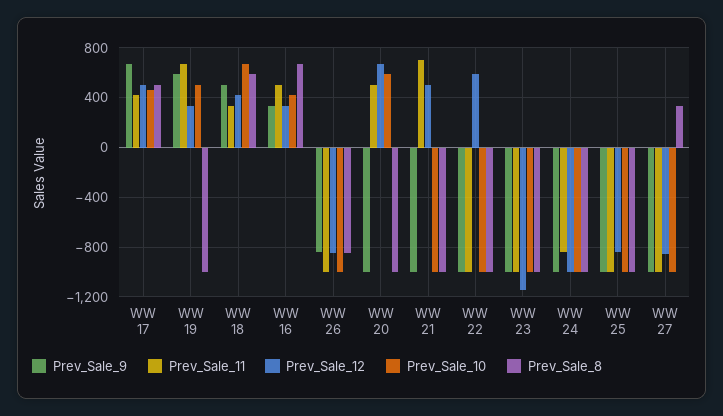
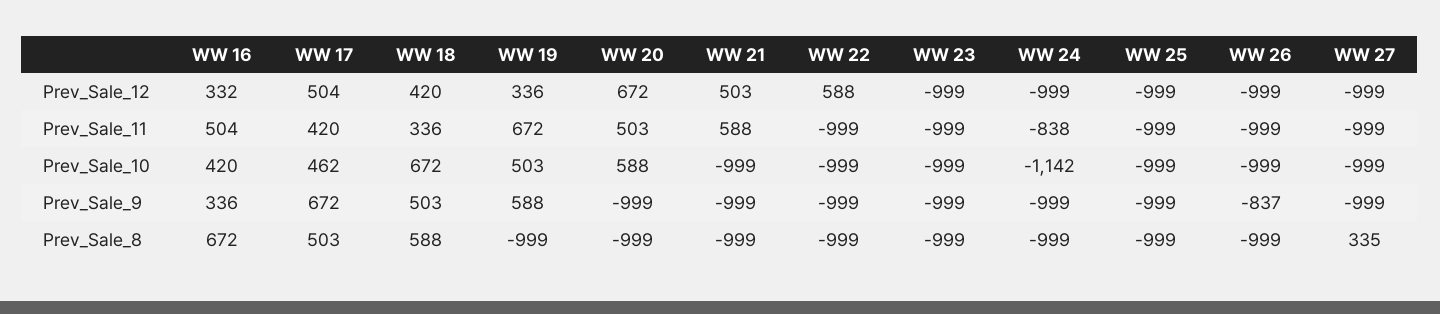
Prev_Sale_12, WW 26: -850 -> -999
Prev_Sale_8, WW 26: -850 -> -999
Prev_Sale_11, WW 21: 700 -> 588
Prev_Sale_12, WW 23: -1150 -> -999
Prev_Sale_10, WW 24: -1000 -> -1142
Prev_Sale_12, WW 25: -850 -> -999
Prev_Sale_12, WW 27: -850 -> -999

